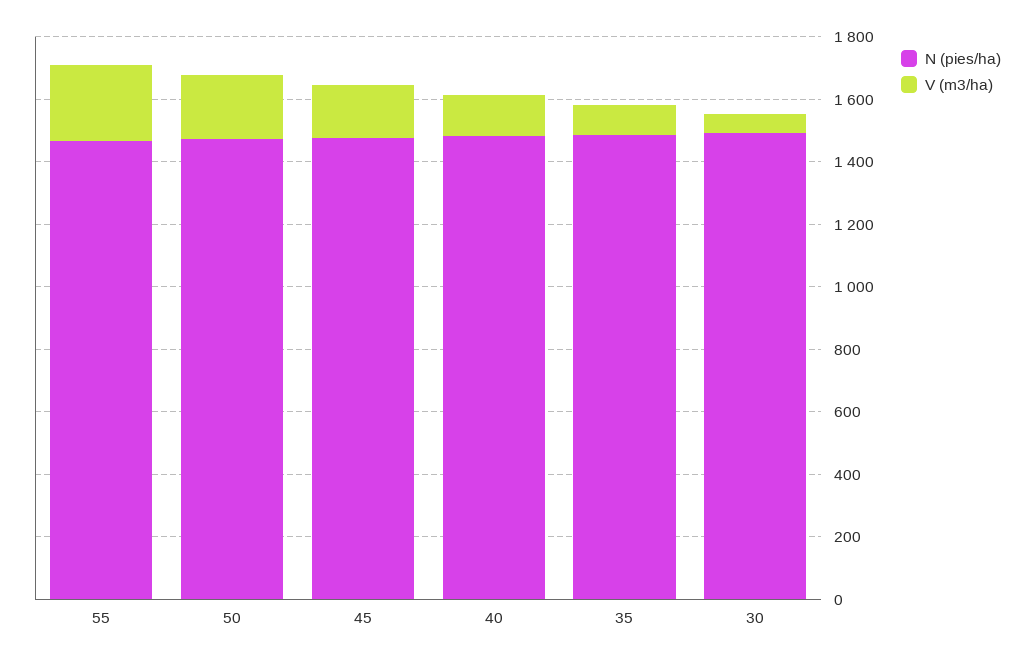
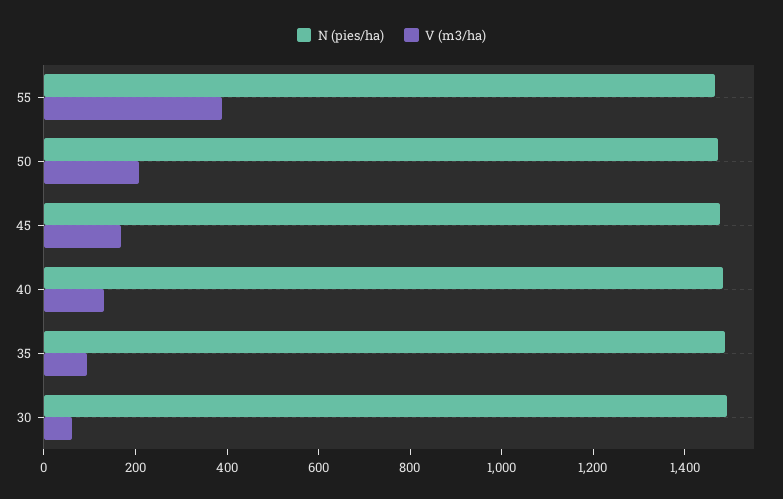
V (m3/ha), 55: 250 -> 400

